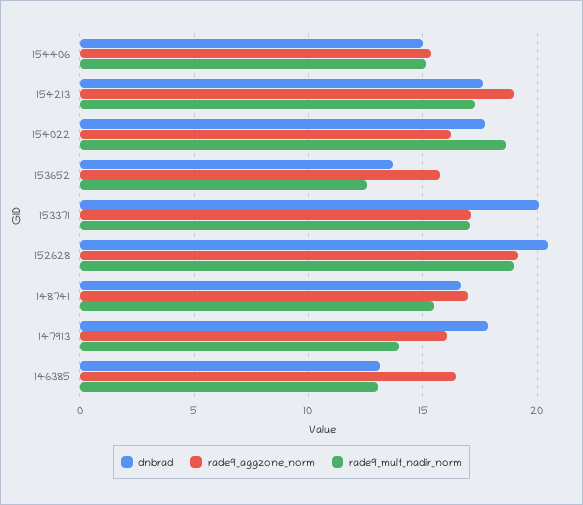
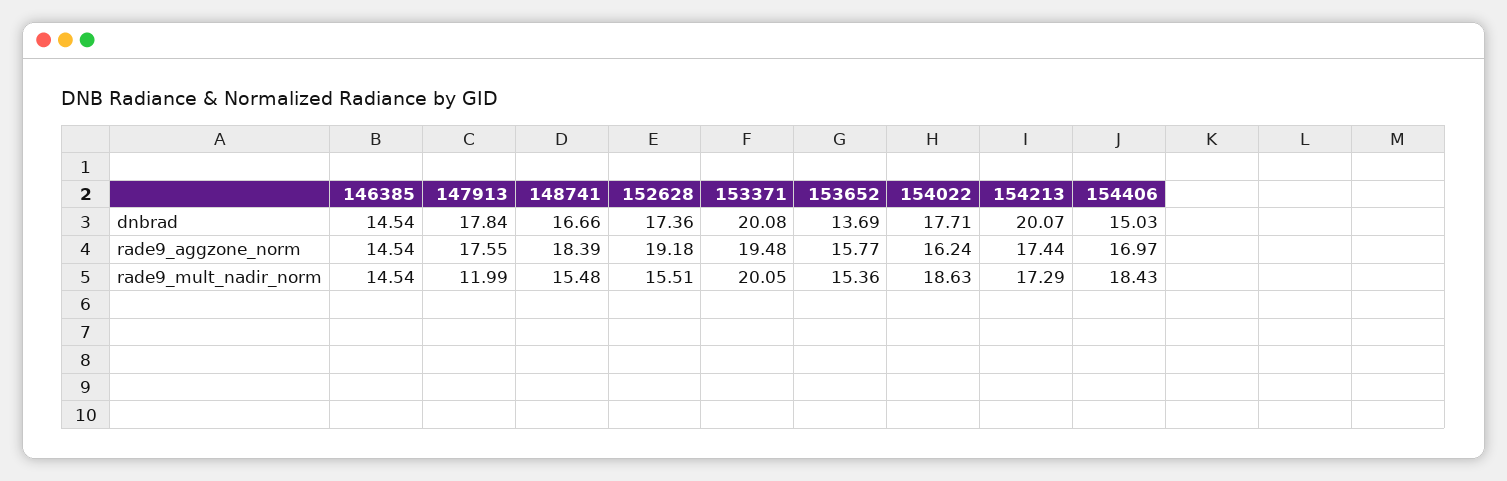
rade9_aggzone_norm, 154406: 15.5 -> 16.97
rade9_mult_nadir_norm, 154406: 15 -> 18.43
dnbrad, 154213: 17.5 -> 20.07
rade9_aggzone_norm, 154213: 19 -> 17.44
rade9_mult_nadir_norm, 153652: 12.5 -> 15.36
rade9_aggzone_norm, 153371: 17 -> 19.48
rade9_mult_nadir_norm, 153371: 17 -> 20.05
dnbrad, 152628: 20.5 -> 17.36
rade9_mult_nadir_norm, 152628: 19 -> 15.51
rade9_aggzone_norm, 148741: 17 -> 18.39
rade9_aggzone_norm, 147913: 16 -> 17.55
rade9_mult_nadir_norm, 147913: 14 -> 11.99
dnbrad, 146385: 13 -> 14.54
rade9_aggzone_norm, 146385: 16.5 -> 14.54
rade9_mult_nadir_norm, 146385: 13 -> 14.54

